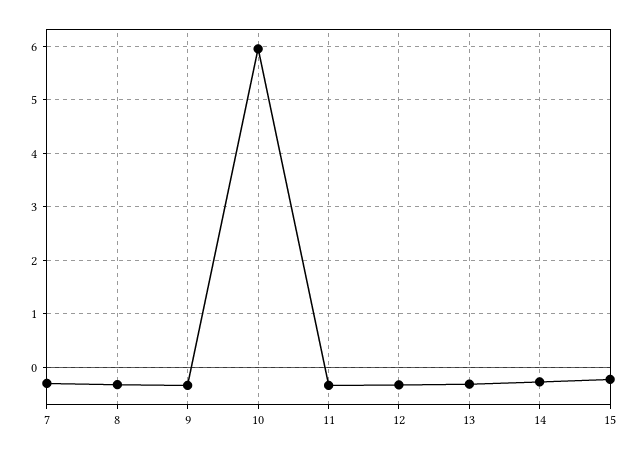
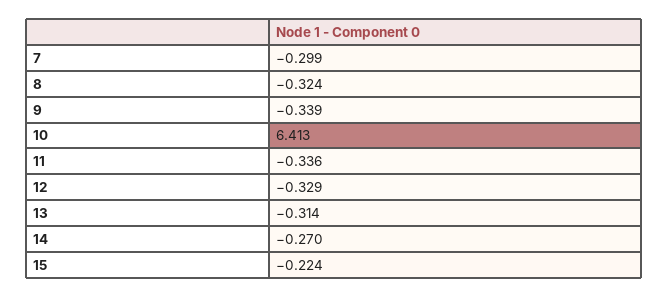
10: 6 -> 6.413

